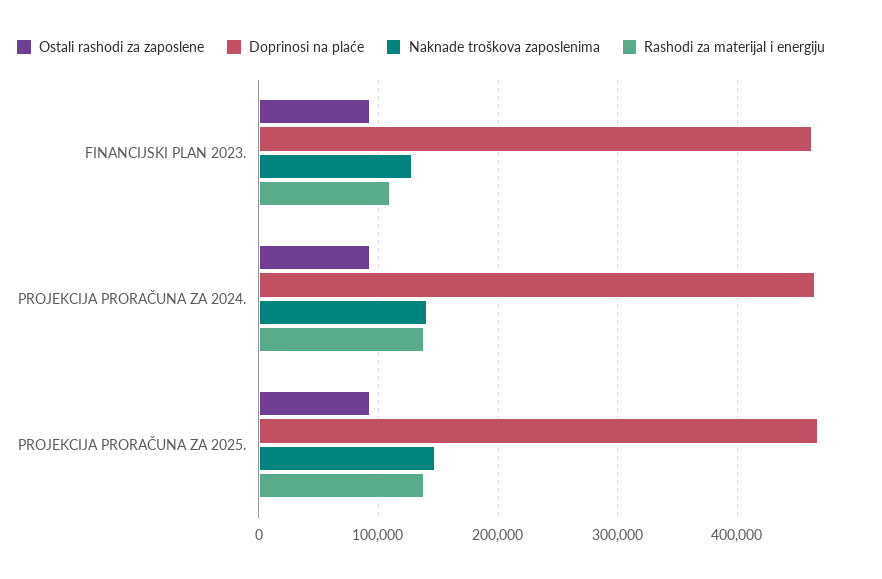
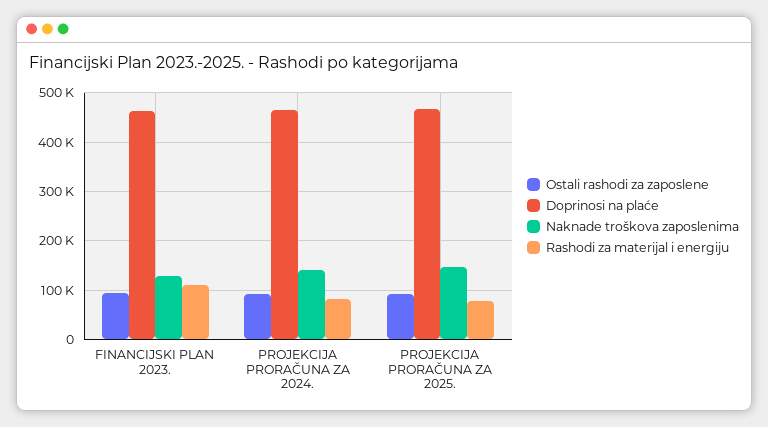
Rashodi za materijal i energiju, PROJEKCIJA PRORAČUNA ZA 2024.: 140000 -> 80000
Rashodi za materijal i energiju, PROJEKCIJA PRORAČUNA ZA 2025.: 140000 -> 80000

